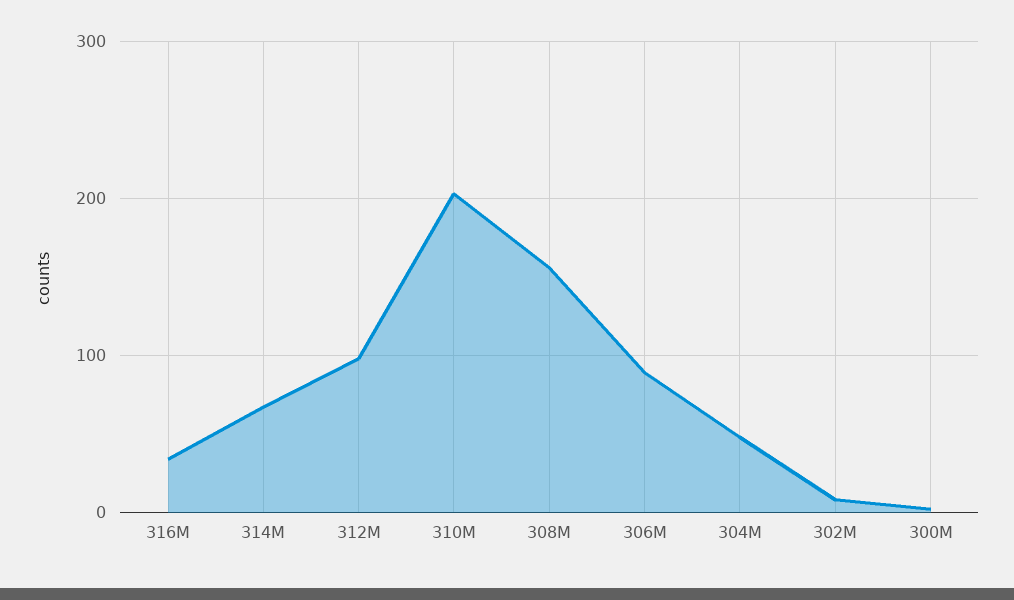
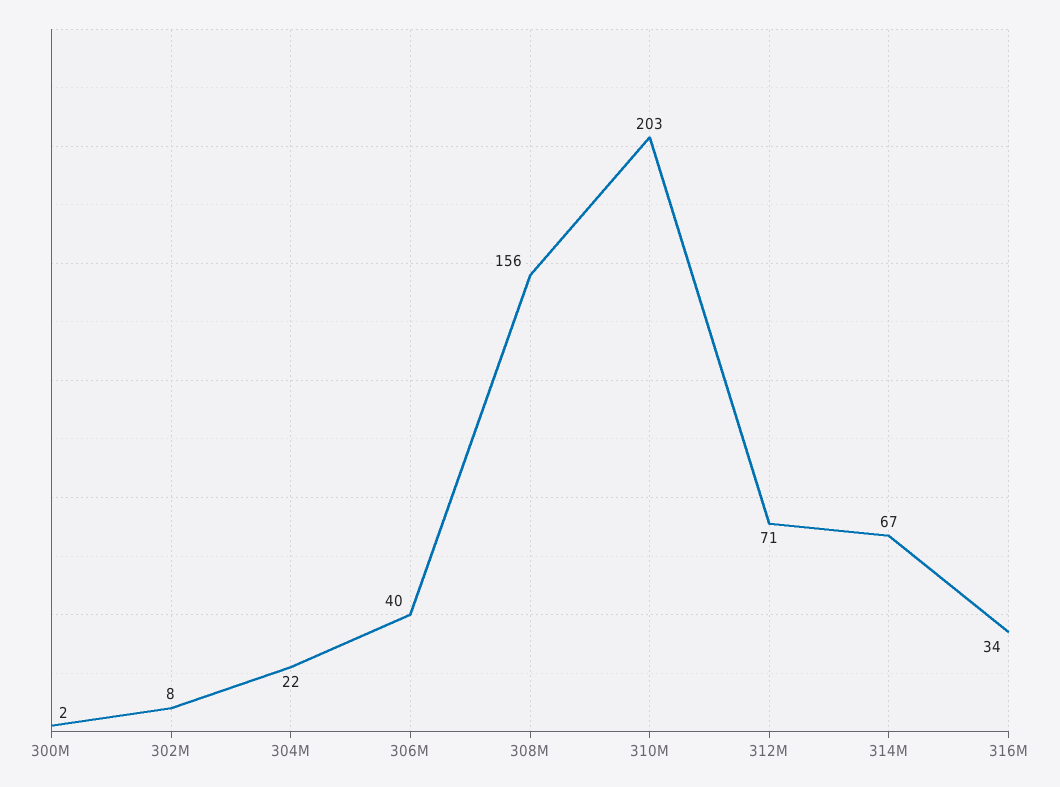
312M: 100 -> 71
306M: 90 -> 40
304M: 50 -> 22

